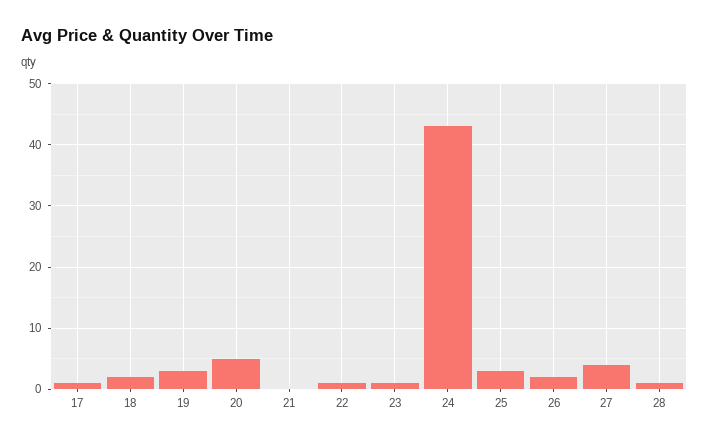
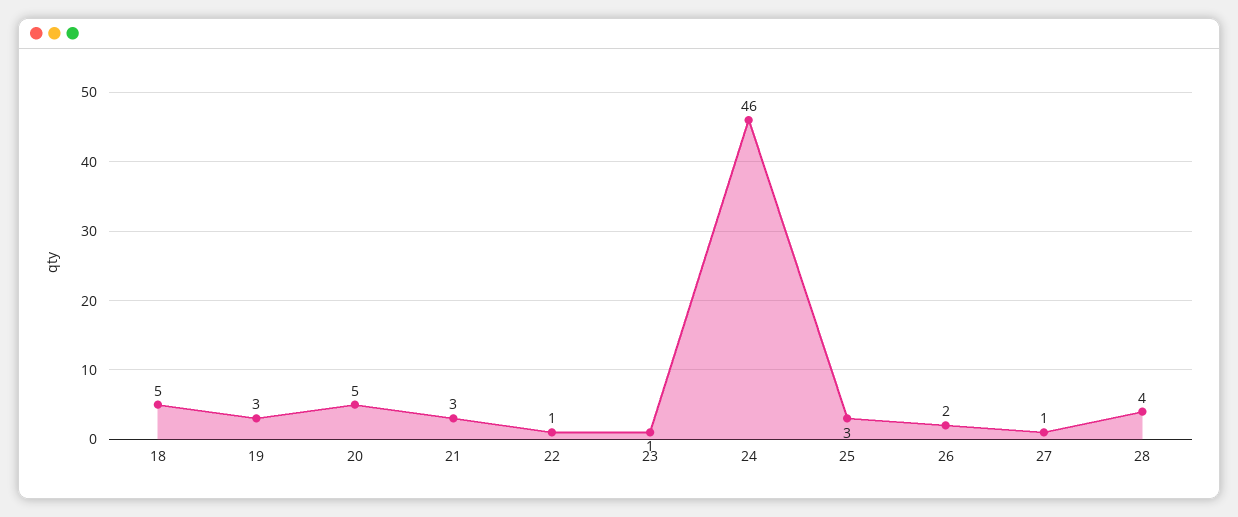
17: 1 -> none
18: 2 -> 5
21: 0 -> 3
24: 43 -> 46
27: 4 -> 1
28: 1 -> 4

